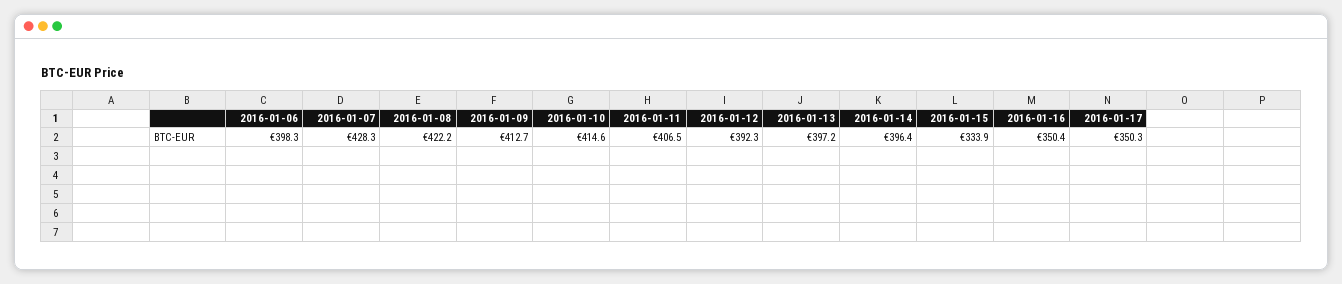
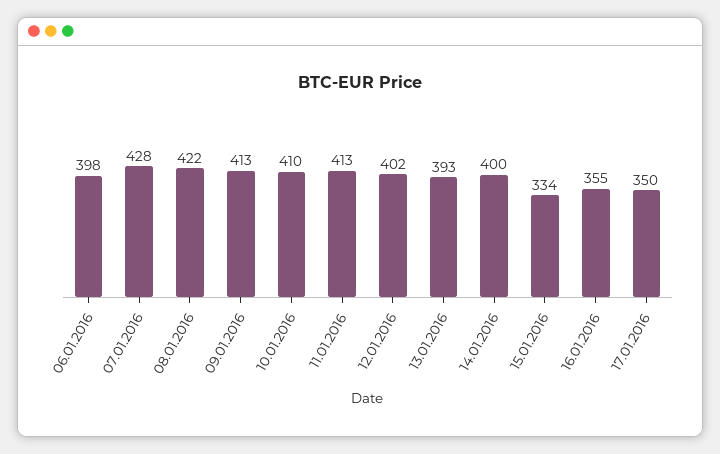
2016-01-10: 414.6 -> 410
2016-01-11: 406.5 -> 413
2016-01-12: 392.3 -> 402
2016-01-13: 397.2 -> 393
2016-01-14: 396.4 -> 400
2016-01-16: 350.4 -> 355

